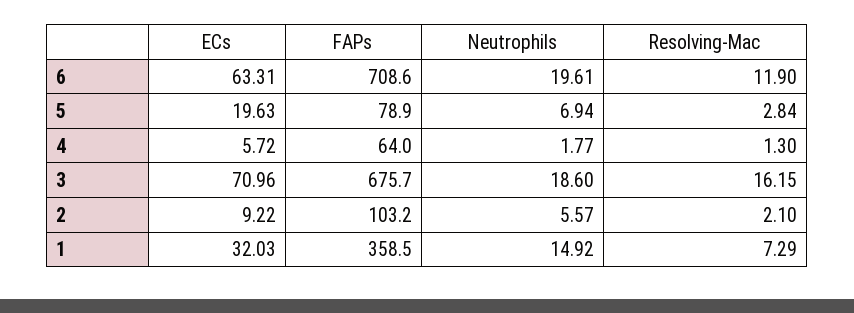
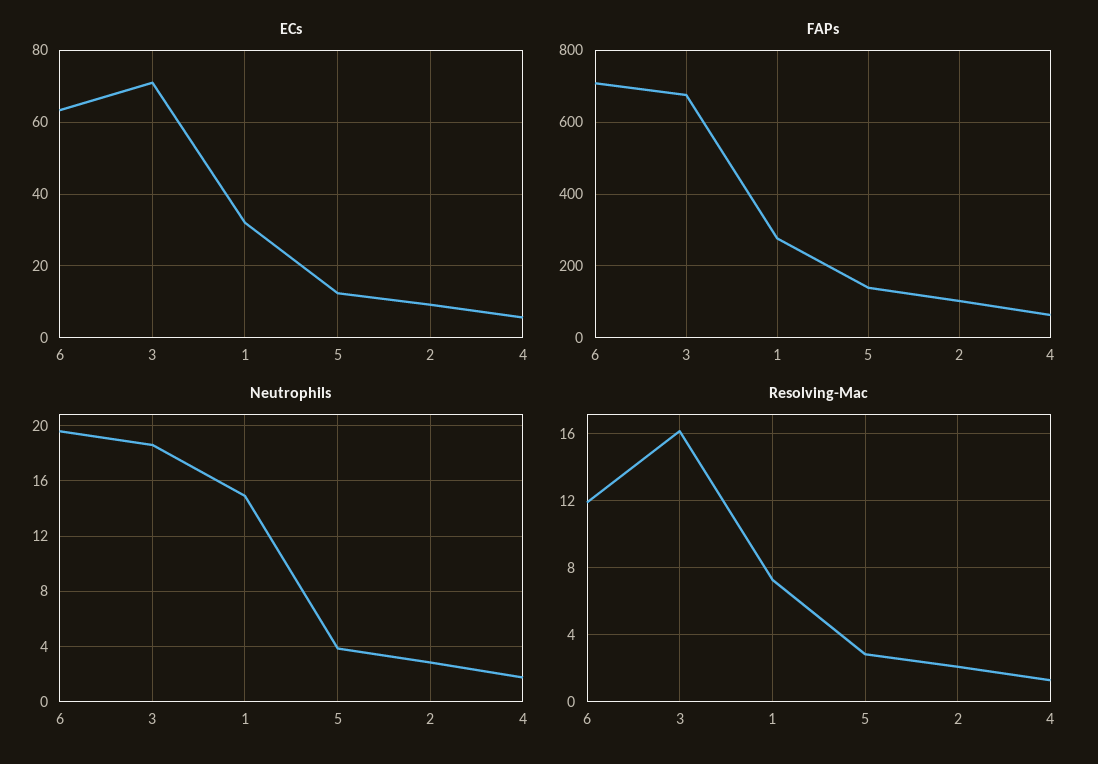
ECs, 5: 19.63 -> 12
FAPs, 5: 78.9 -> 140
Neutrophils, 5: 6.94 -> 4
Neutrophils, 2: 5.57 -> 3
FAPs, 1: 358.5 -> 280

